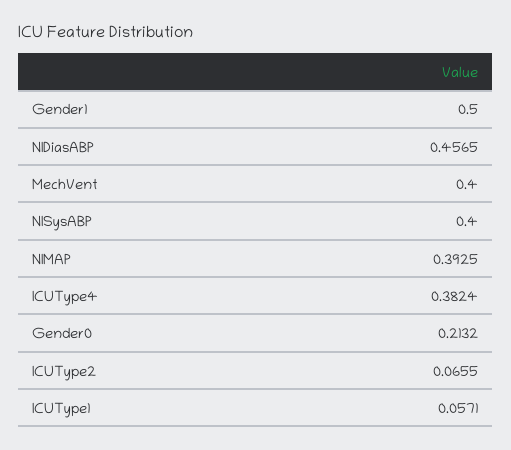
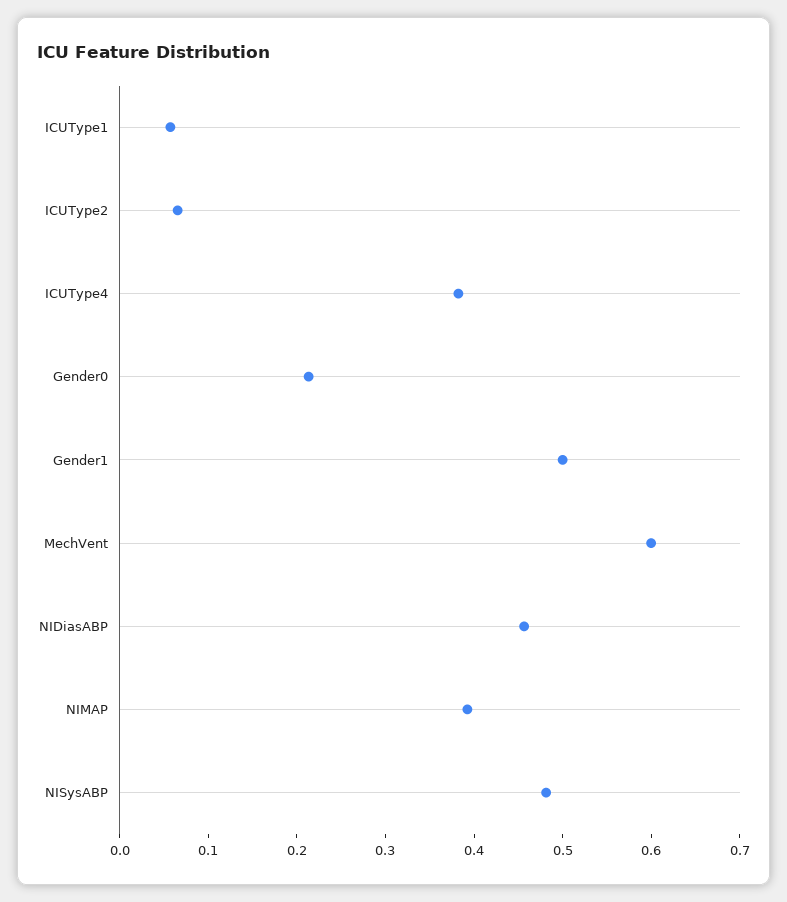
MechVent: 0.4 -> 0.6
NISysABP: 0.4 -> 0.48

